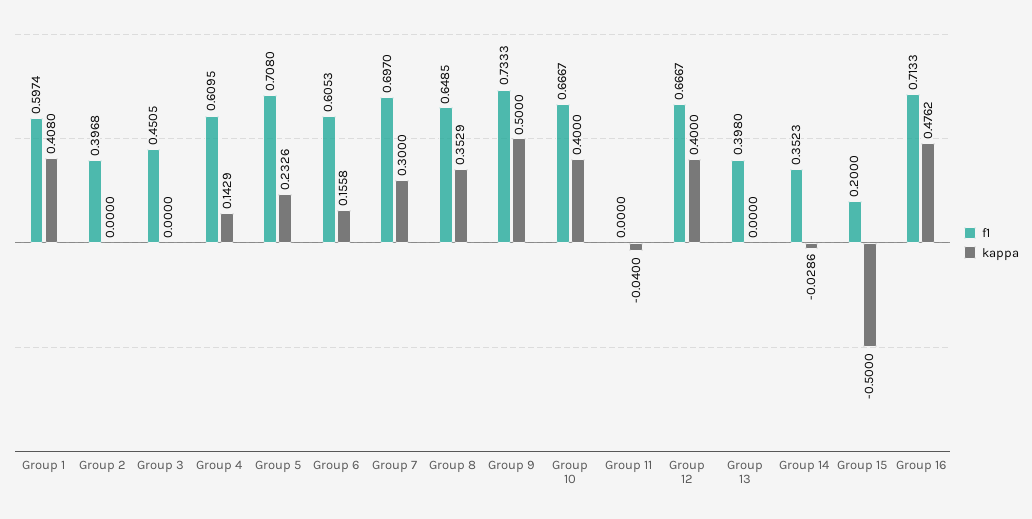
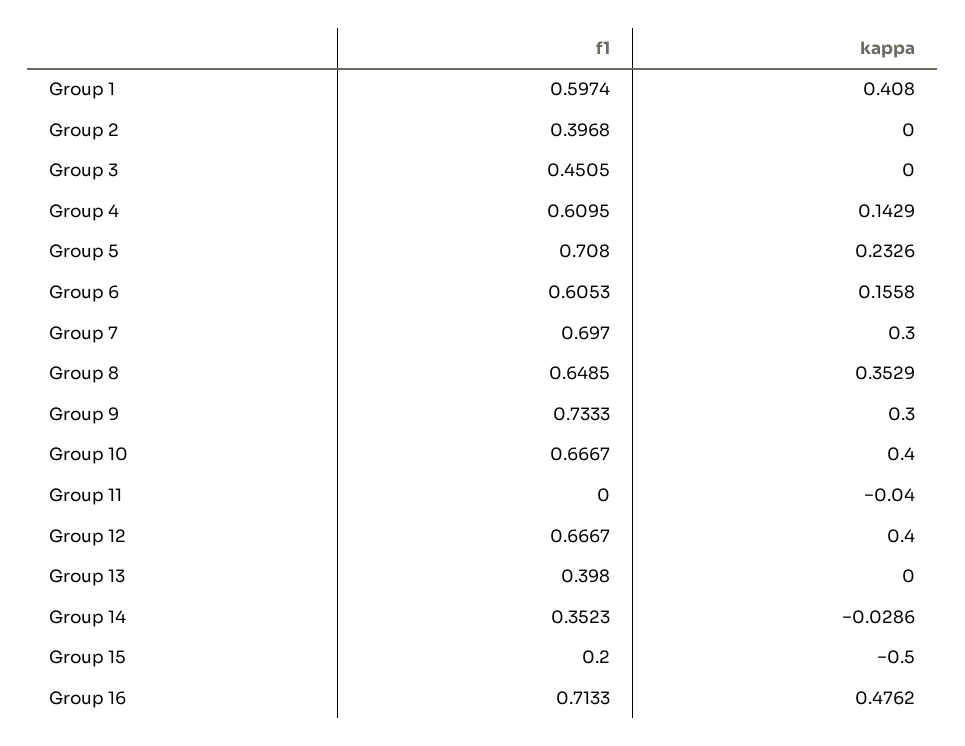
kappa, Group 9: 0.5 -> 0.3

